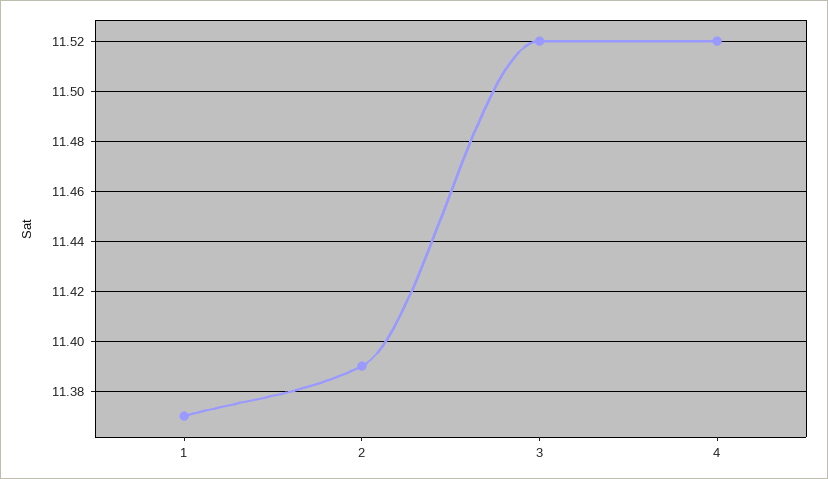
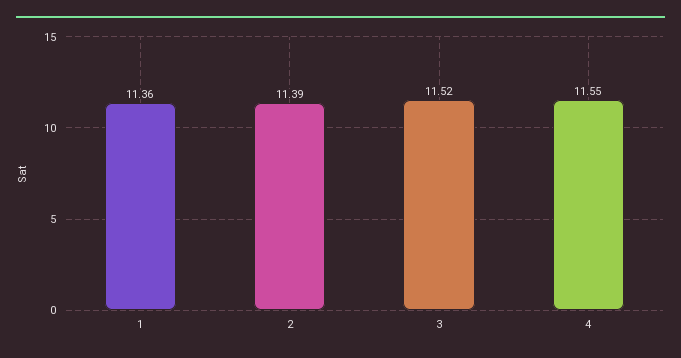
1: 11.37 -> 11.36
4: 11.52 -> 11.55

